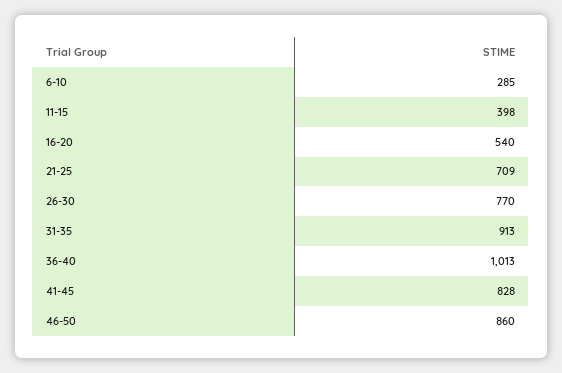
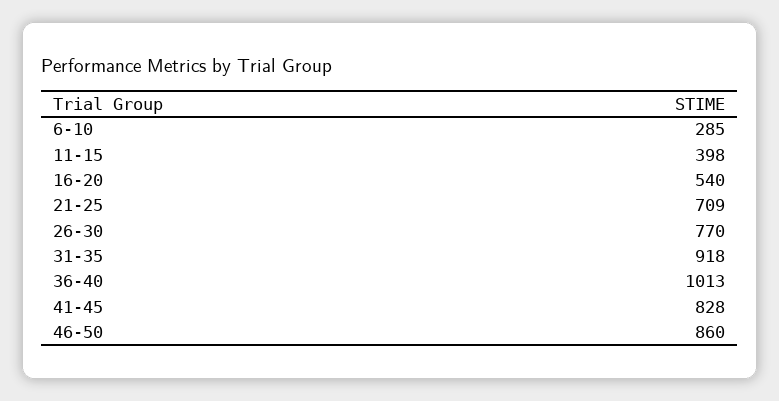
31-35: 913 -> 918

